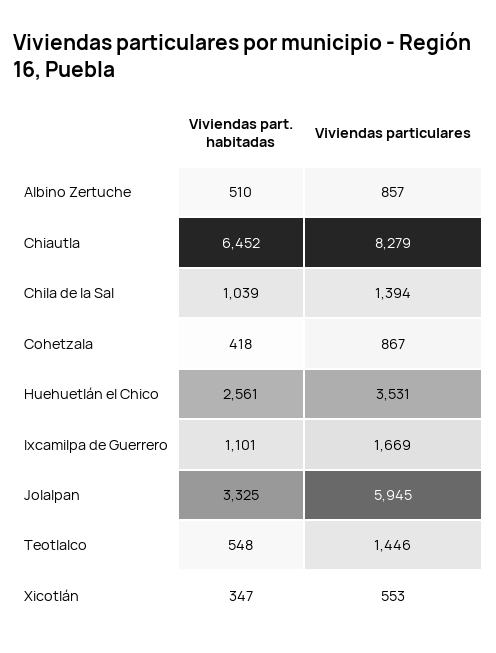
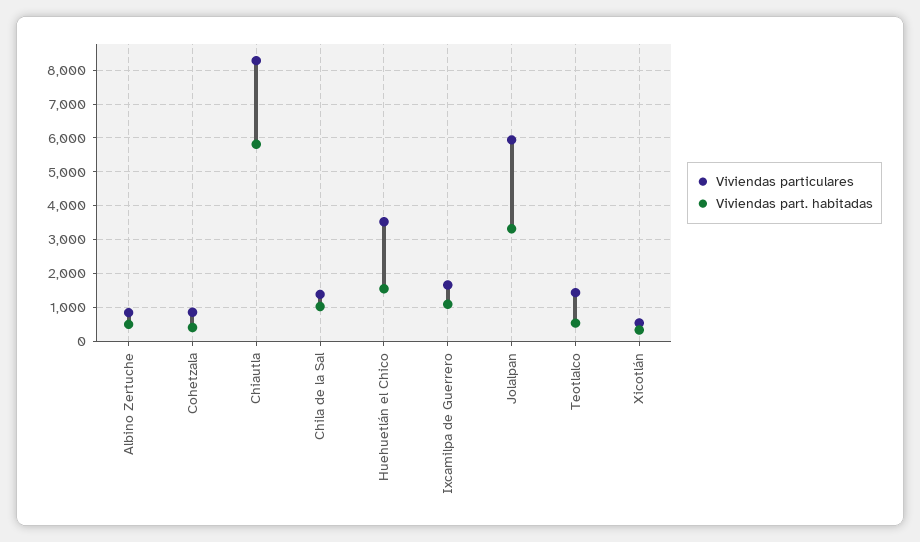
Viviendas part. habitadas, Chiautla: 6452 -> 5800
Viviendas part. habitadas, Huehuetlán el Chico: 2561 -> 1600

